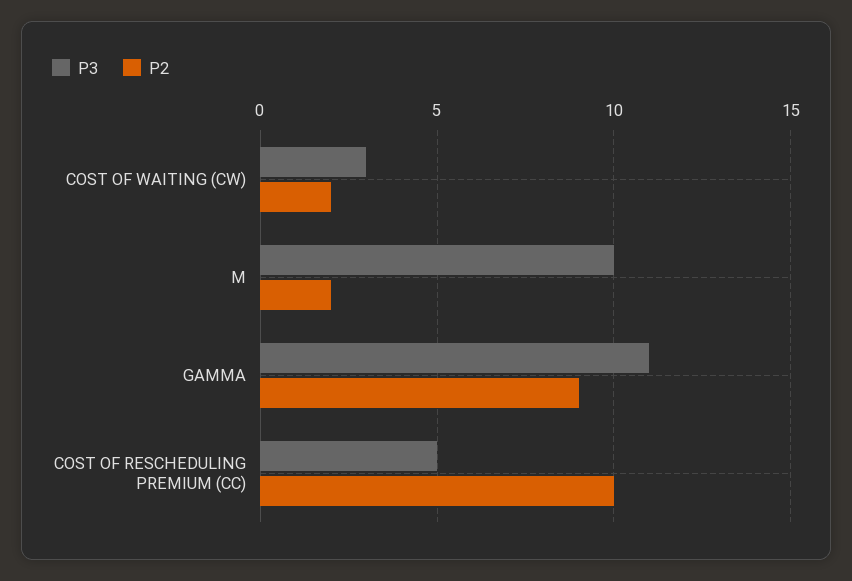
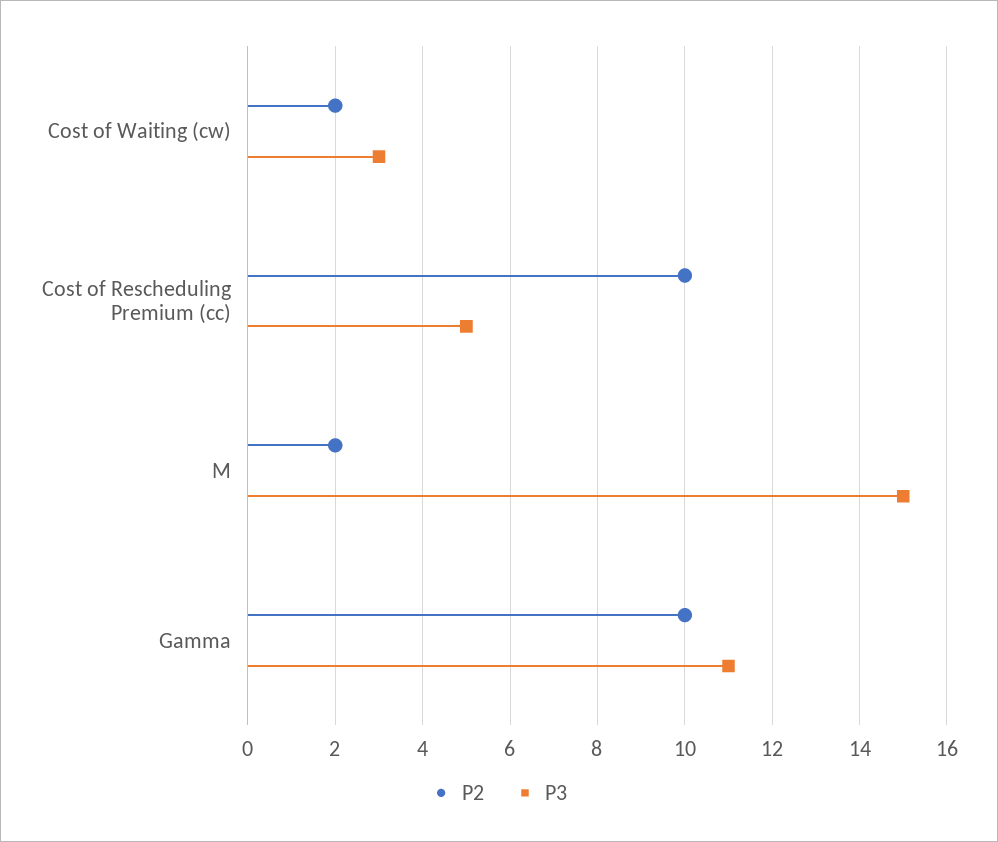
P3, M: 10 -> 15
P2, GAMMA: 9 -> 10

